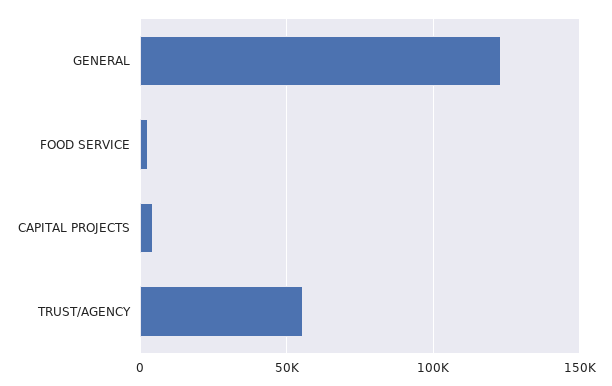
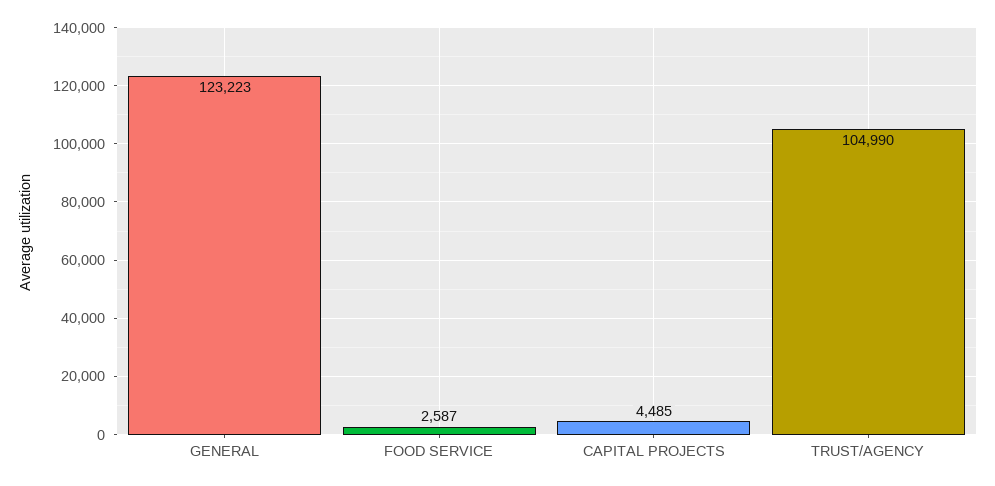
TRUST/AGENCY: 55000 -> 104990

